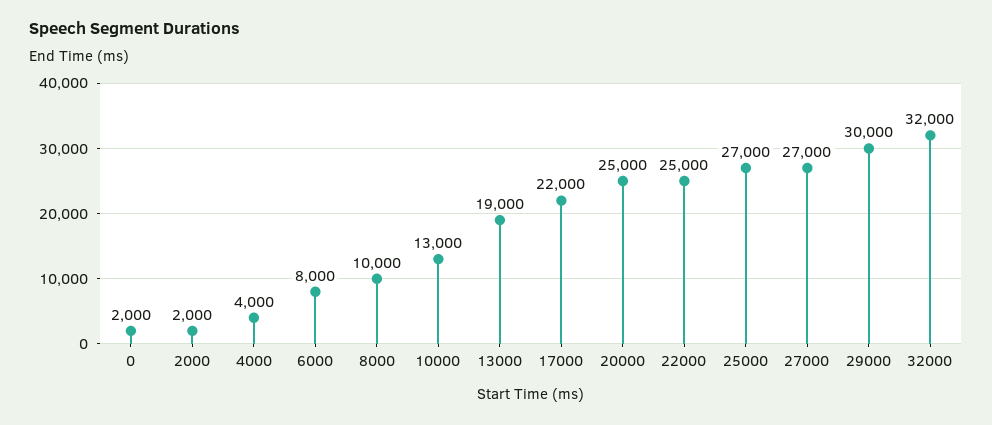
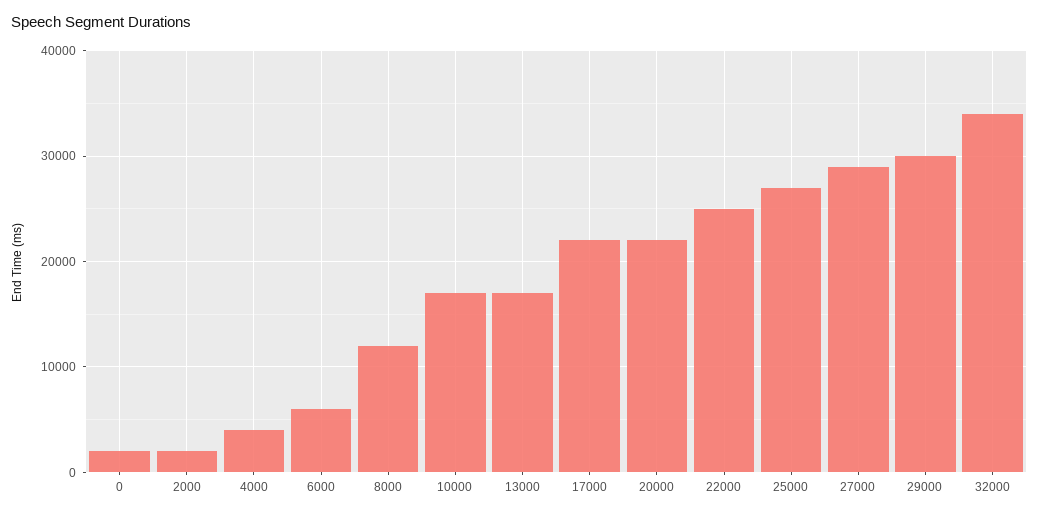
6000: 8000 -> 6000
8000: 10000 -> 12000
10000: 13000 -> 17000
13000: 19000 -> 17000
20000: 25000 -> 22000
27000: 27000 -> 29000
32000: 32000 -> 34000

